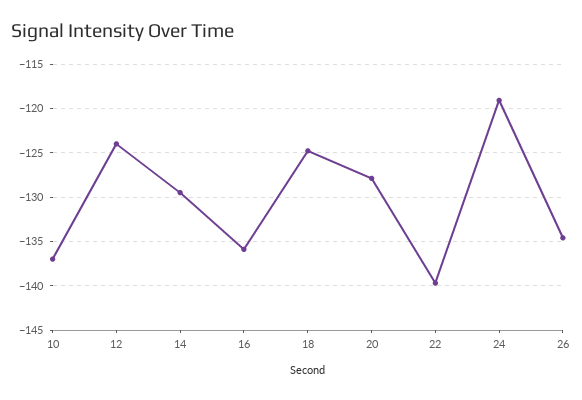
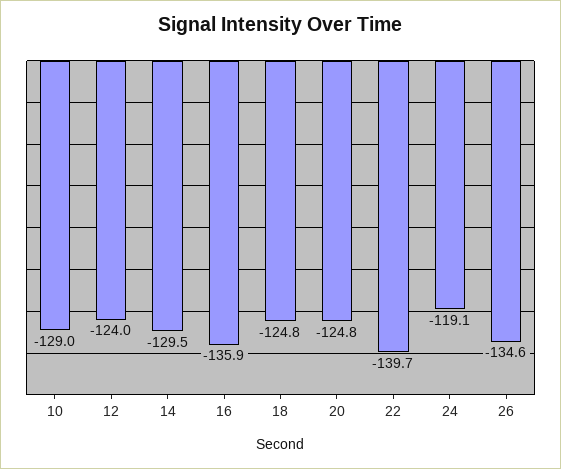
10: -137 -> -129
20: -128 -> -124.8

